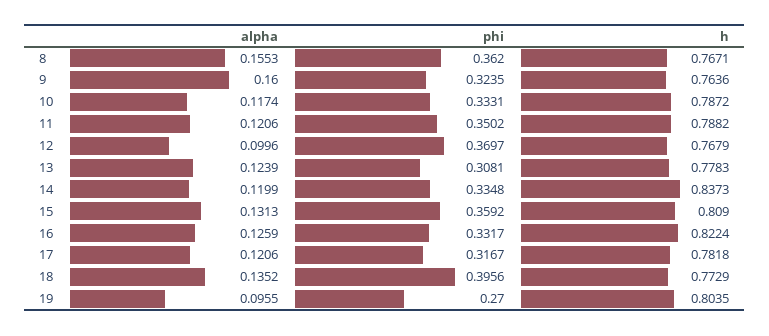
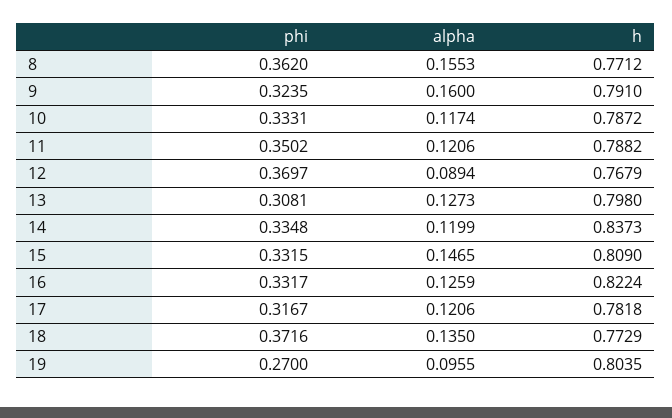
h, 8: 0.7671 -> 0.7712
h, 9: 0.7636 -> 0.791
alpha, 12: 0.0996 -> 0.0894
alpha, 13: 0.1239 -> 0.1273
h, 13: 0.7783 -> 0.798
alpha, 15: 0.1313 -> 0.1465
phi, 15: 0.3592 -> 0.3315
alpha, 18: 0.1352 -> 0.135
phi, 18: 0.3956 -> 0.3716

